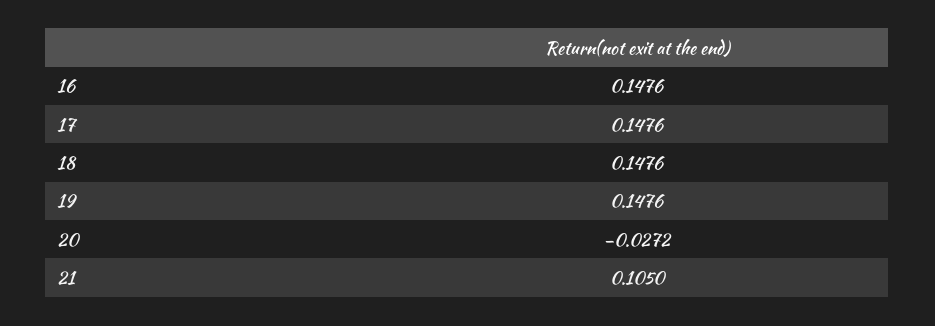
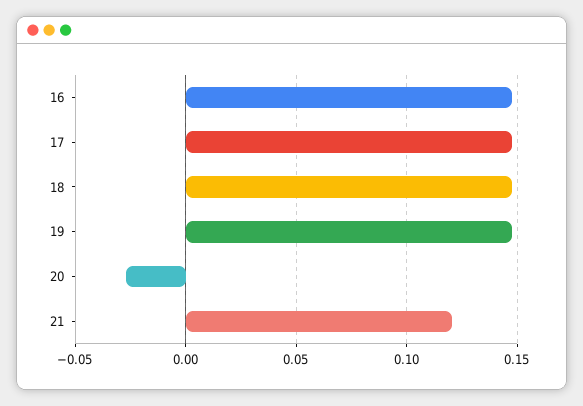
21: 0.105 -> 0.12

